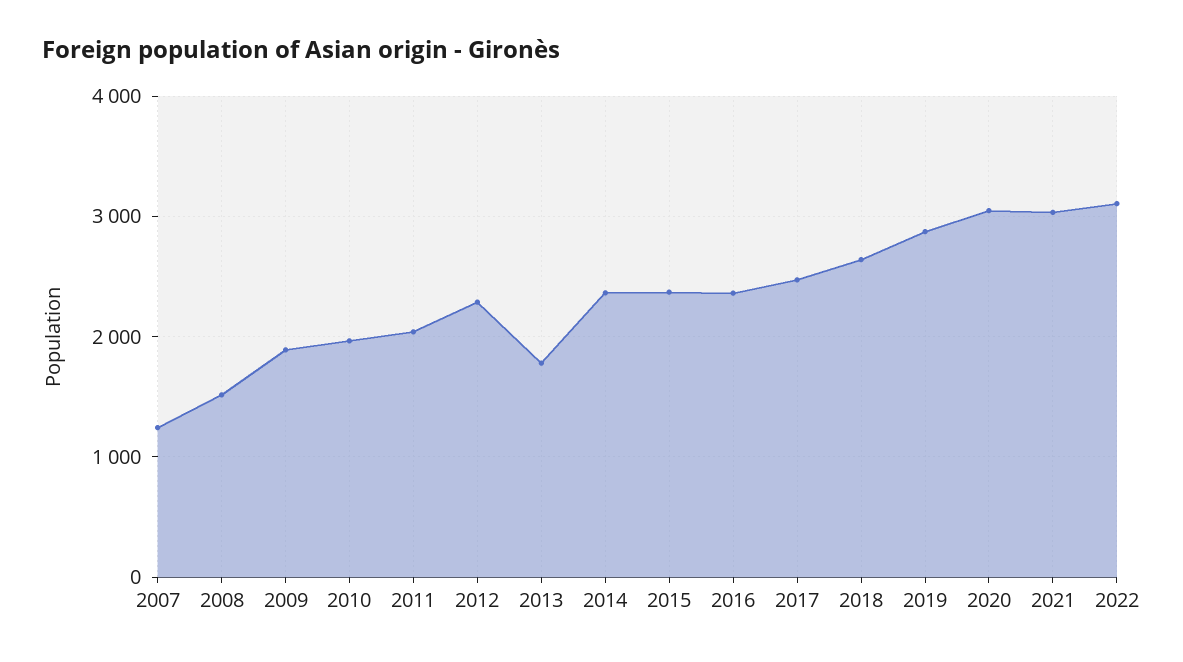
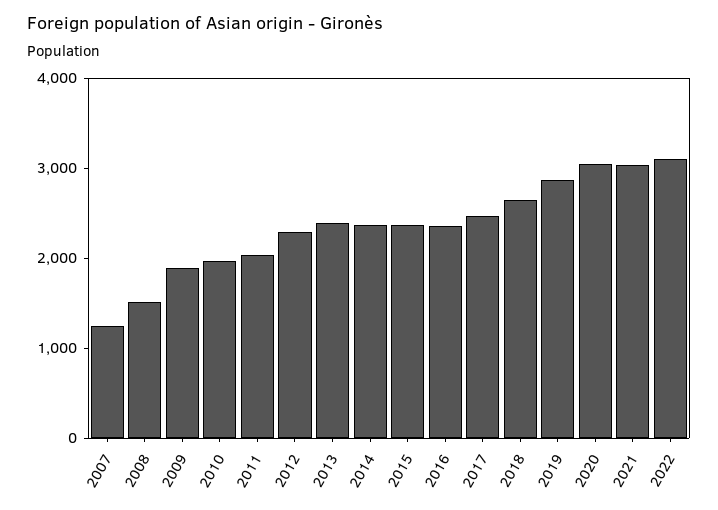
2013: 1800 -> 2400

